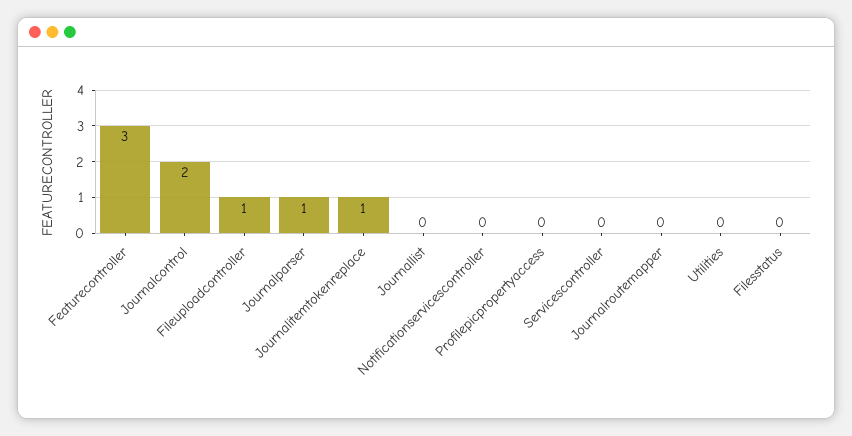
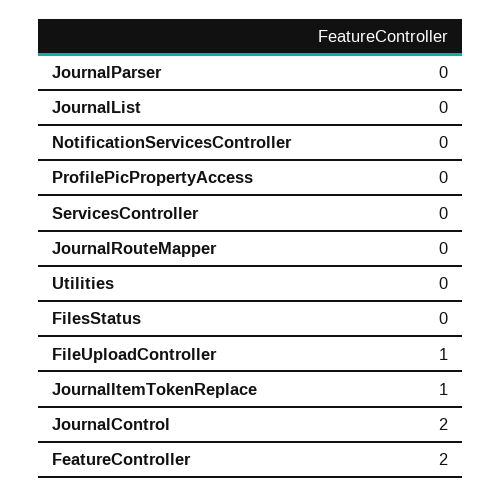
Featurecontroller: 3 -> 2
Journalparser: 1 -> 0

